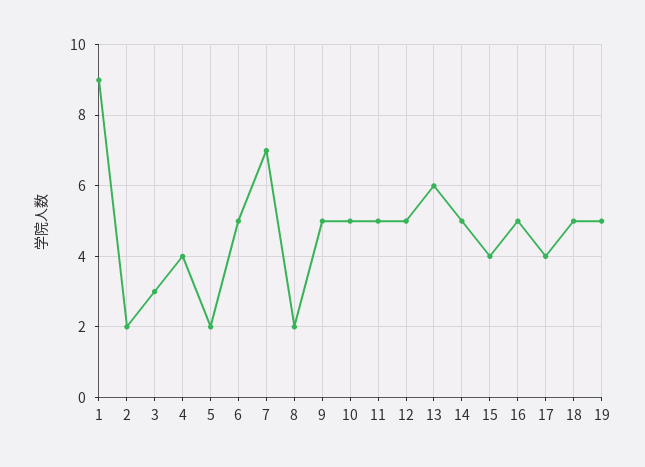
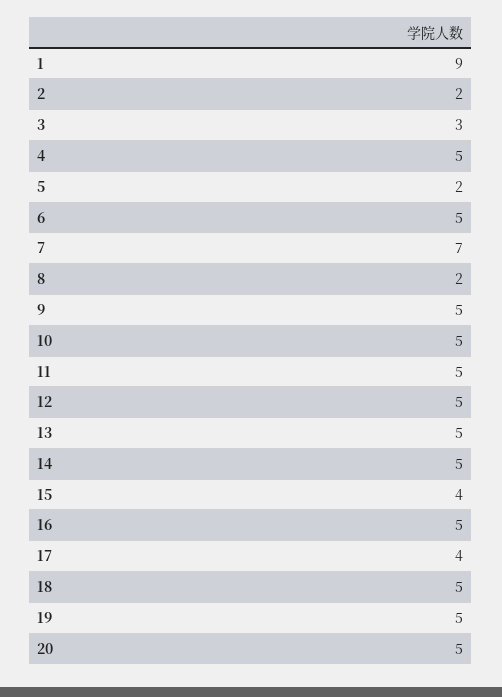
4: 4 -> 5
13: 6 -> 5
20: none -> 5

